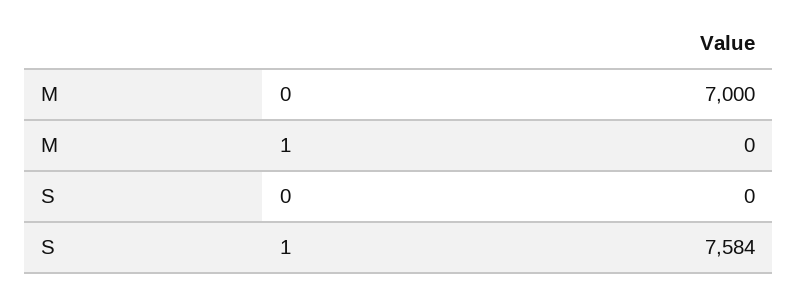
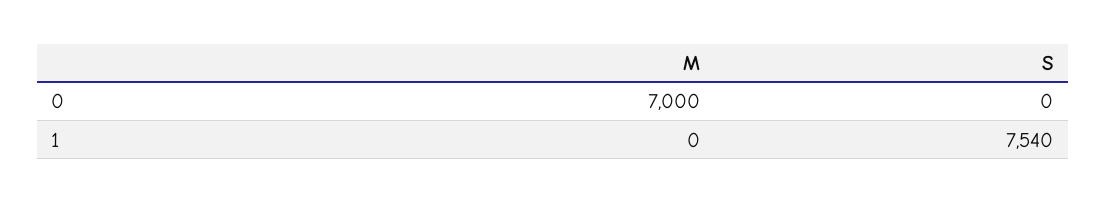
S, 1: 7584 -> 7540

